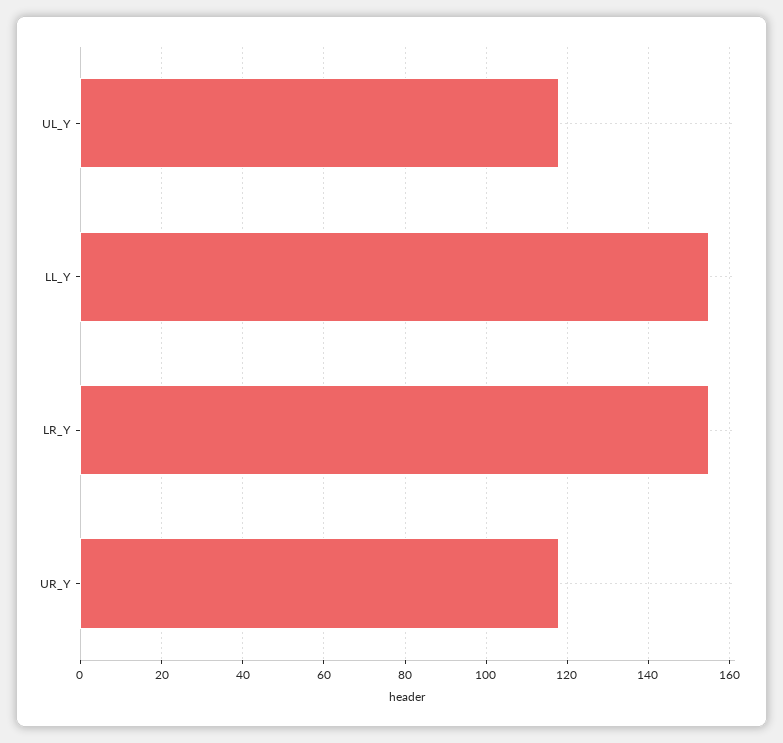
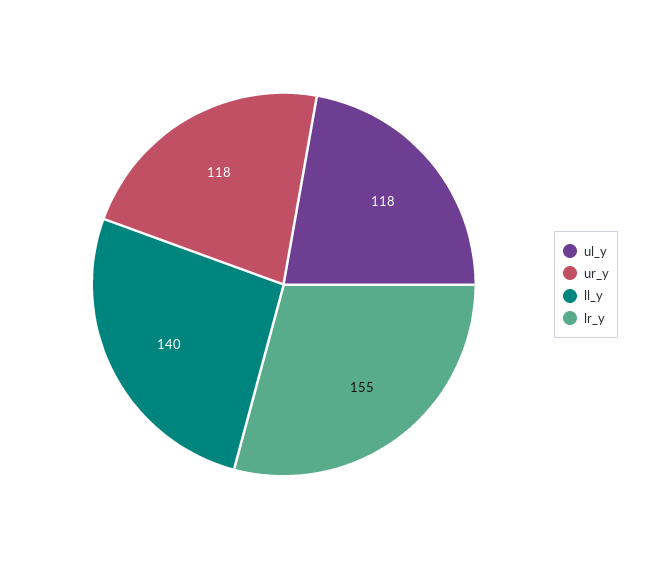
LL_Y: 155 -> 140

